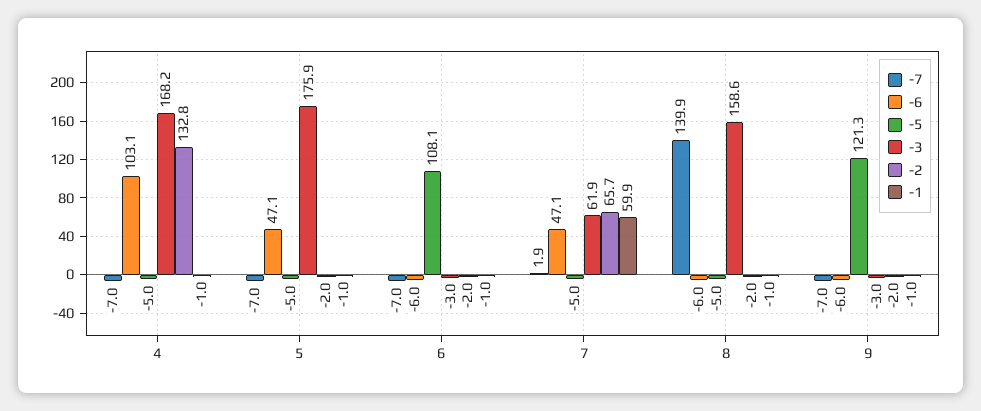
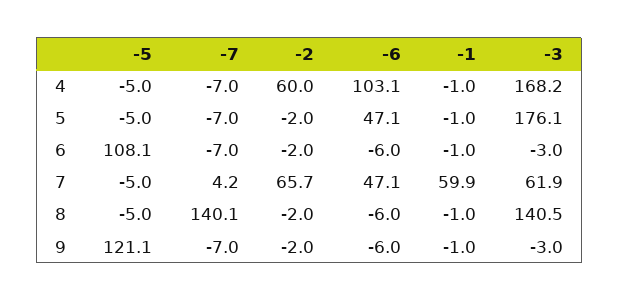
-2, 4: 132.8 -> 60
-3, 5: 175.9 -> 176.1
-7, 7: 1.9 -> 4.2
-7, 8: 139.9 -> 140.1
-3, 8: 158.6 -> 140.5
-5, 9: 121.3 -> 121.1

